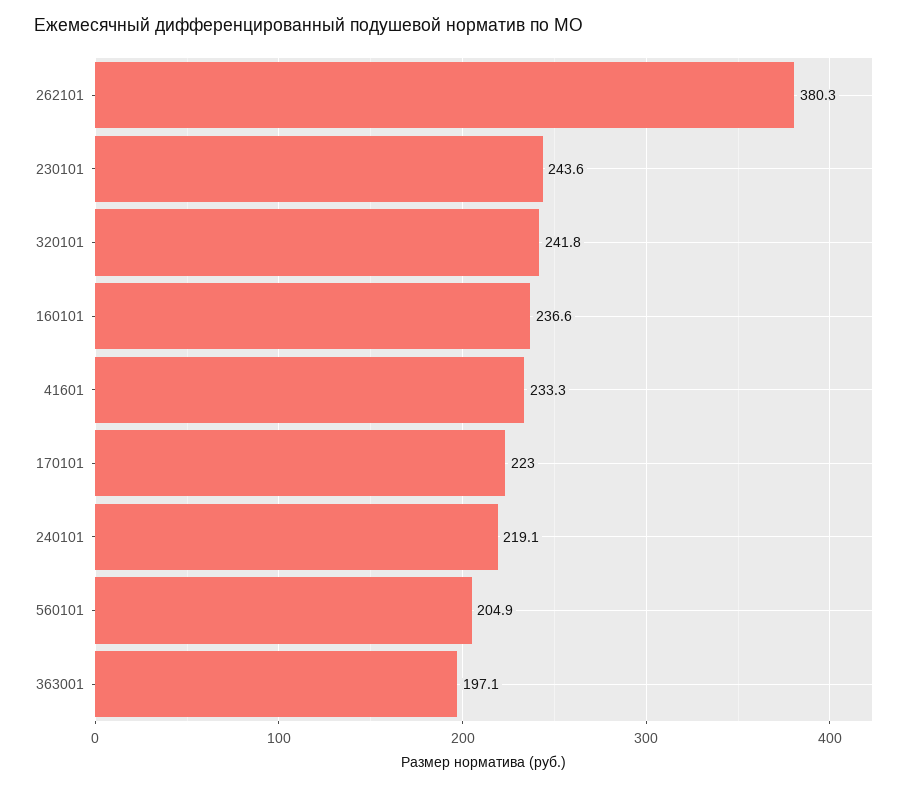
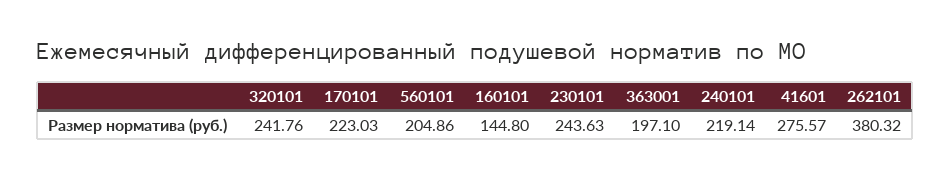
160101: 236.6 -> 144.8
41601: 233.3 -> 275.57

